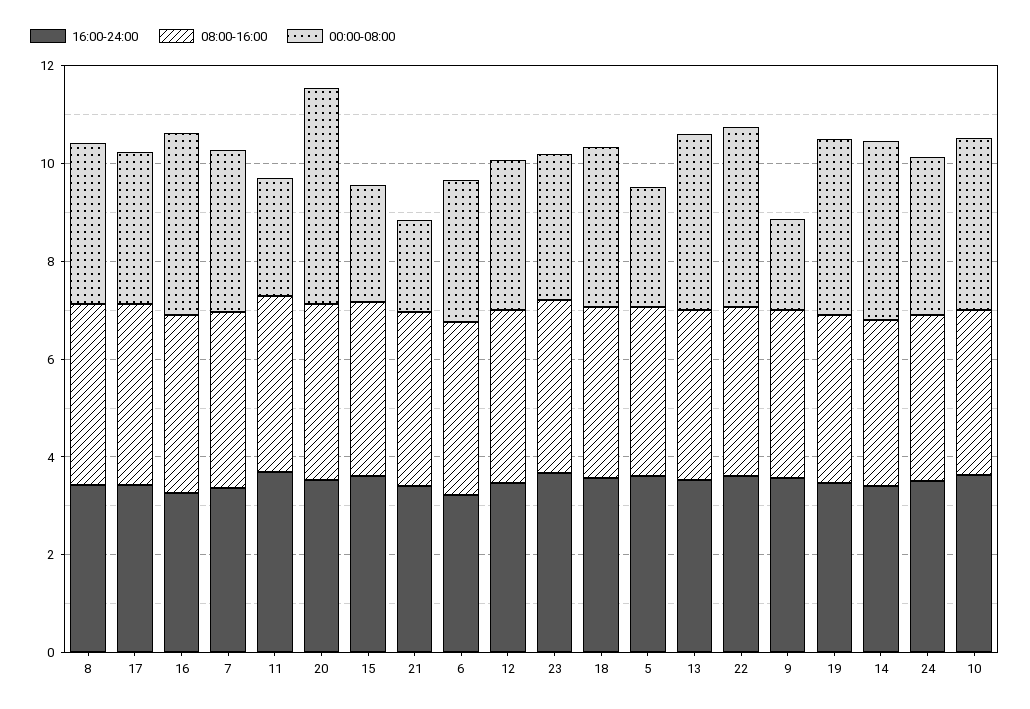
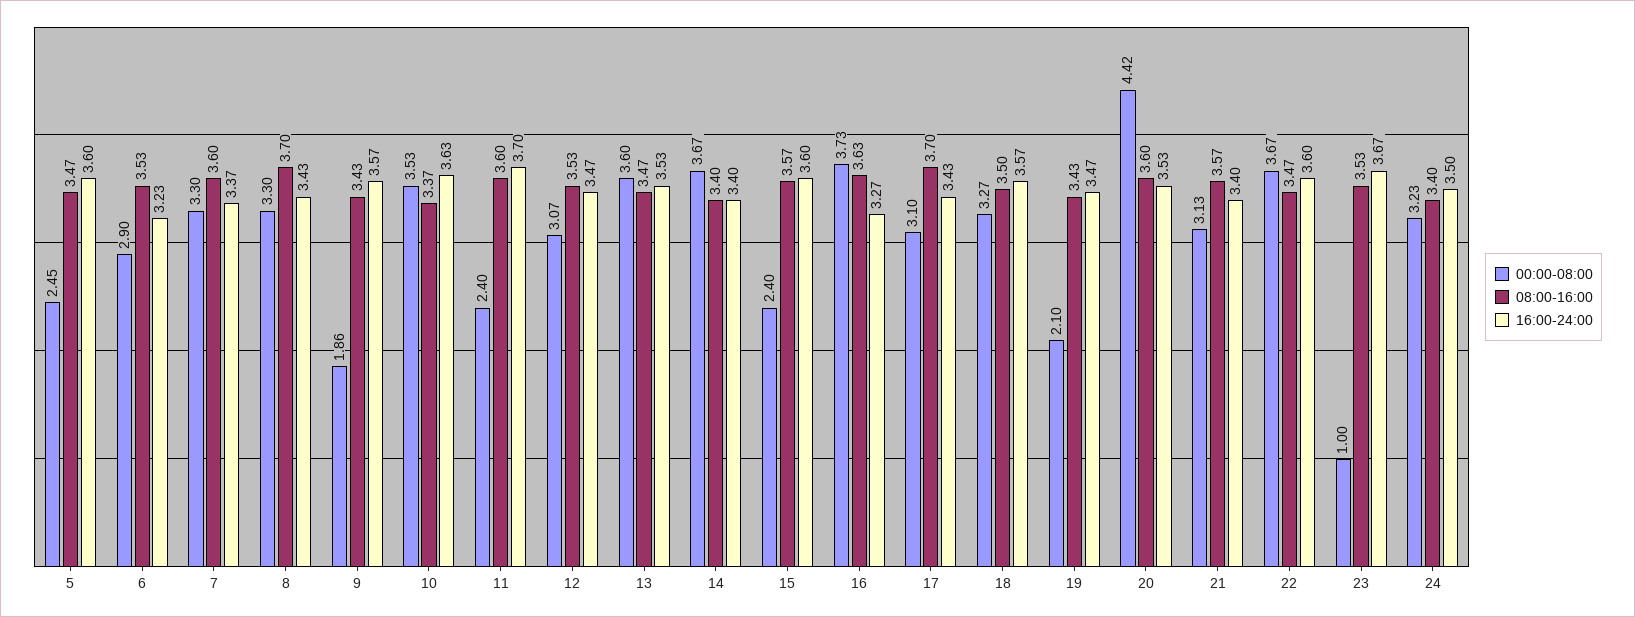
00:00-08:00, 21: 2 -> 3.13
00:00-08:00, 23: 3 -> 1
00:00-08:00, 19: 3.5 -> 2.1

